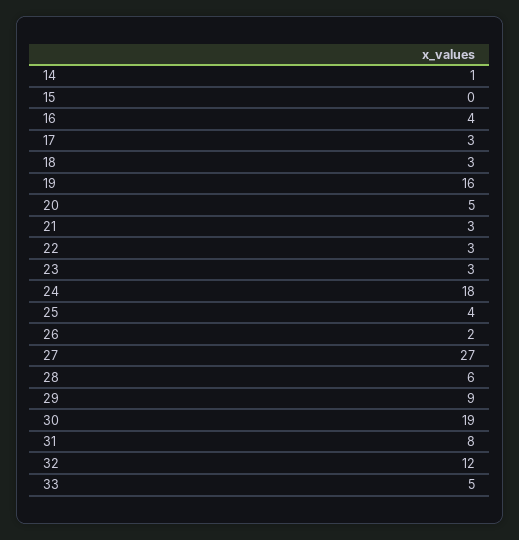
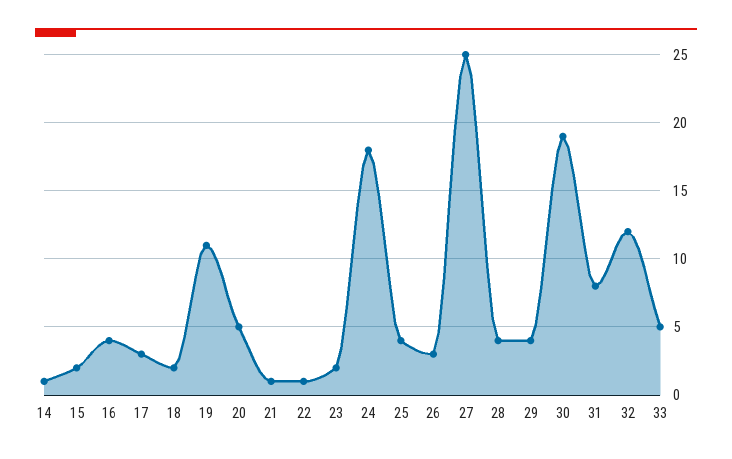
15: 0 -> 2
18: 3 -> 2
19: 16 -> 11
21: 3 -> 1
22: 3 -> 1
23: 3 -> 2
26: 2 -> 3
27: 27 -> 25
28: 6 -> 4
29: 9 -> 4

